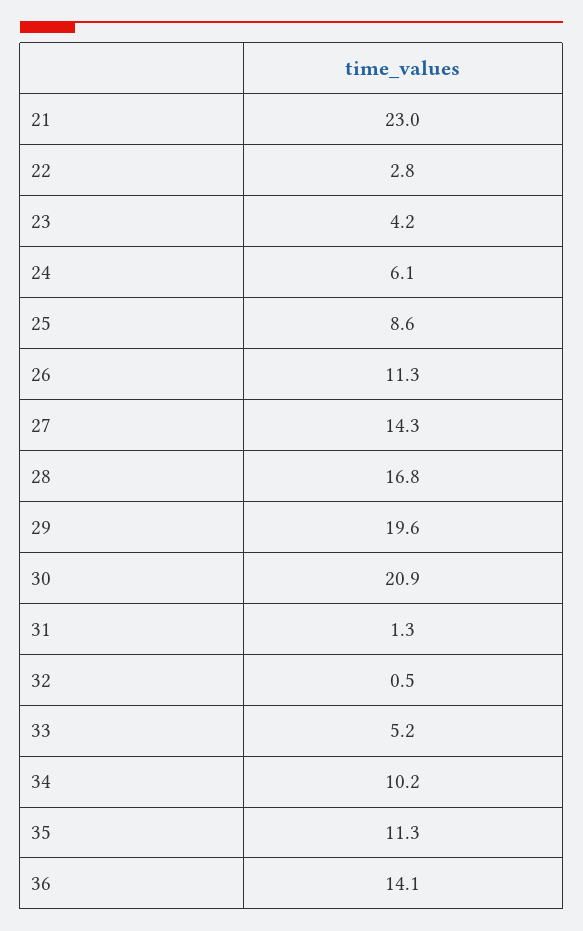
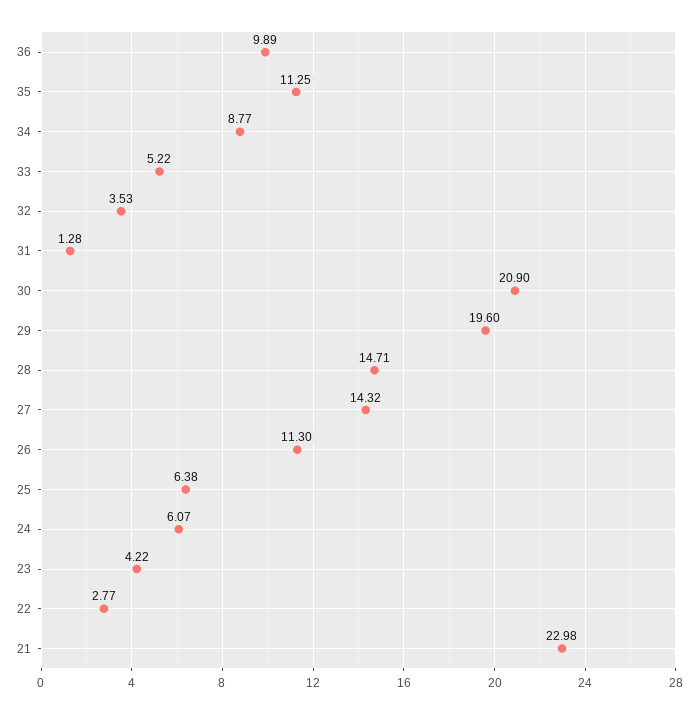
25: 8.6 -> 6.38
28: 16.8 -> 14.71
32: 0.5 -> 3.53
34: 10.2 -> 8.77
36: 14.1 -> 9.89

